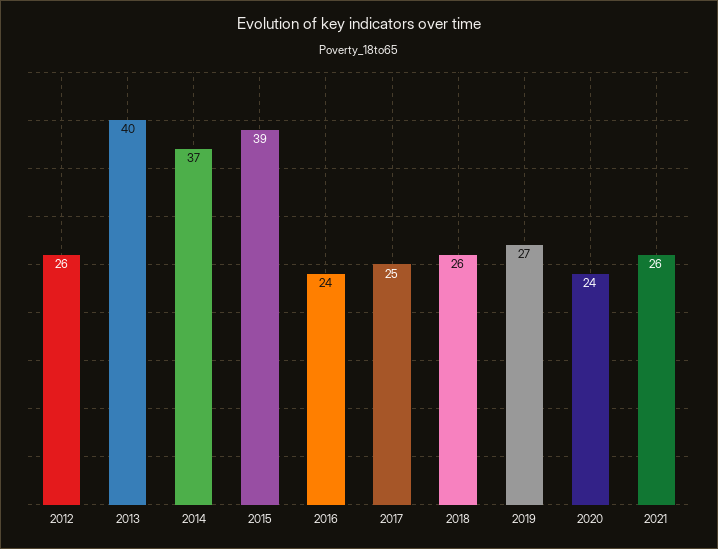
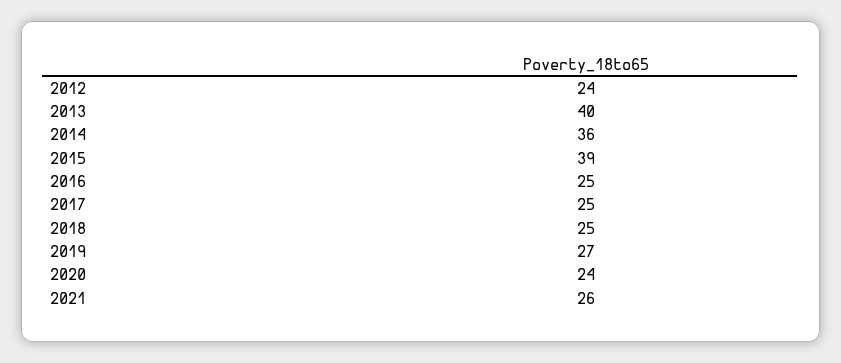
2012: 26 -> 24
2014: 37 -> 36
2016: 24 -> 25
2018: 26 -> 25

